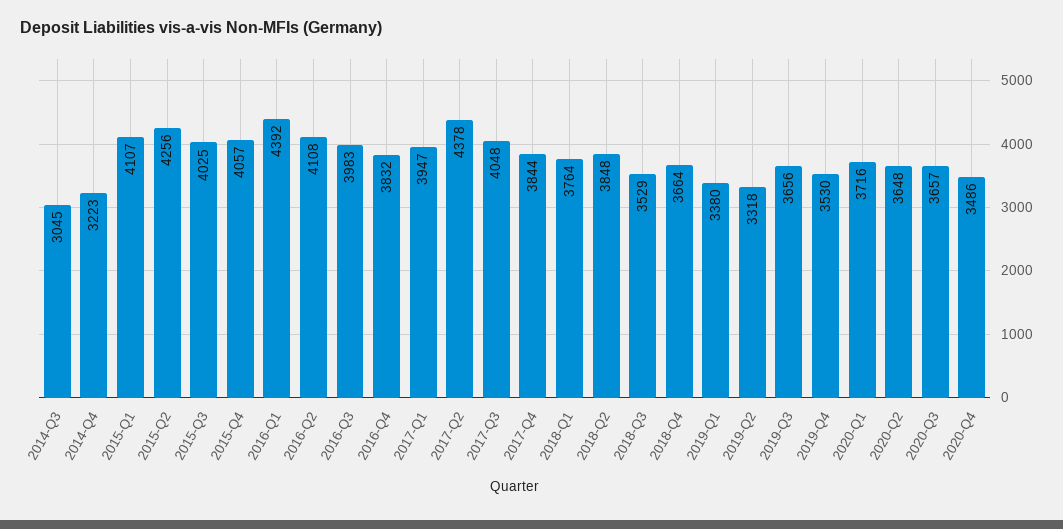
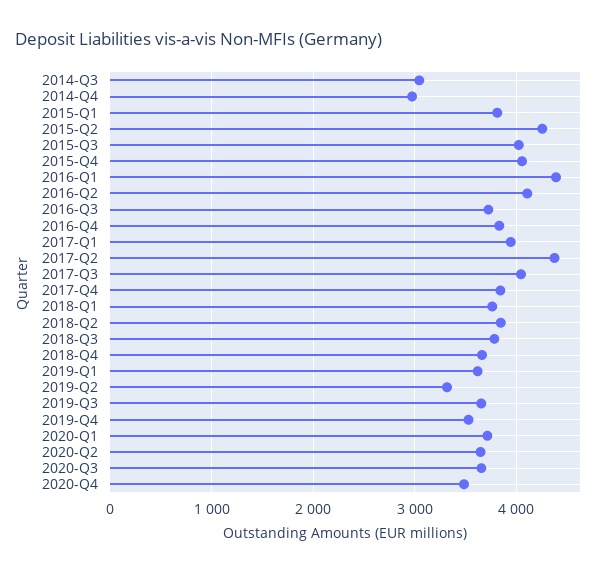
2014-Q4: 3223 -> 3000
2015-Q1: 4107 -> 3800
2016-Q3: 3983 -> 3700
2018-Q3: 3529 -> 3800
2019-Q1: 3380 -> 3600

